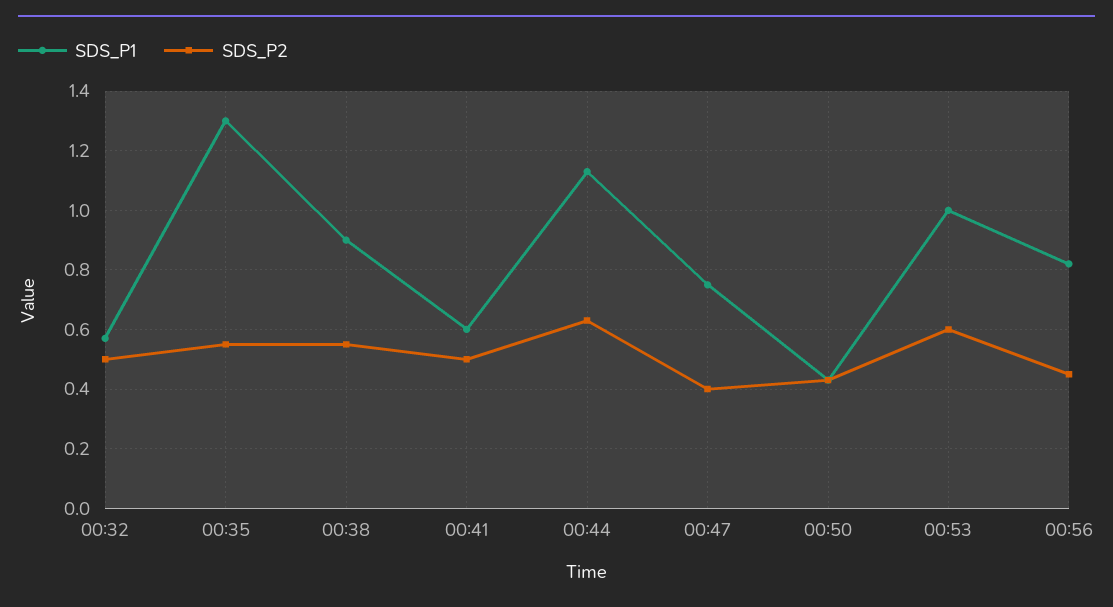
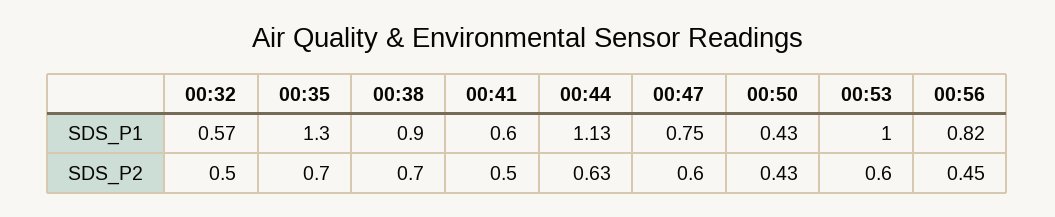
SDS_P2, 00:35: 0.55 -> 0.7
SDS_P2, 00:38: 0.55 -> 0.7
SDS_P2, 00:47: 0.4 -> 0.6

